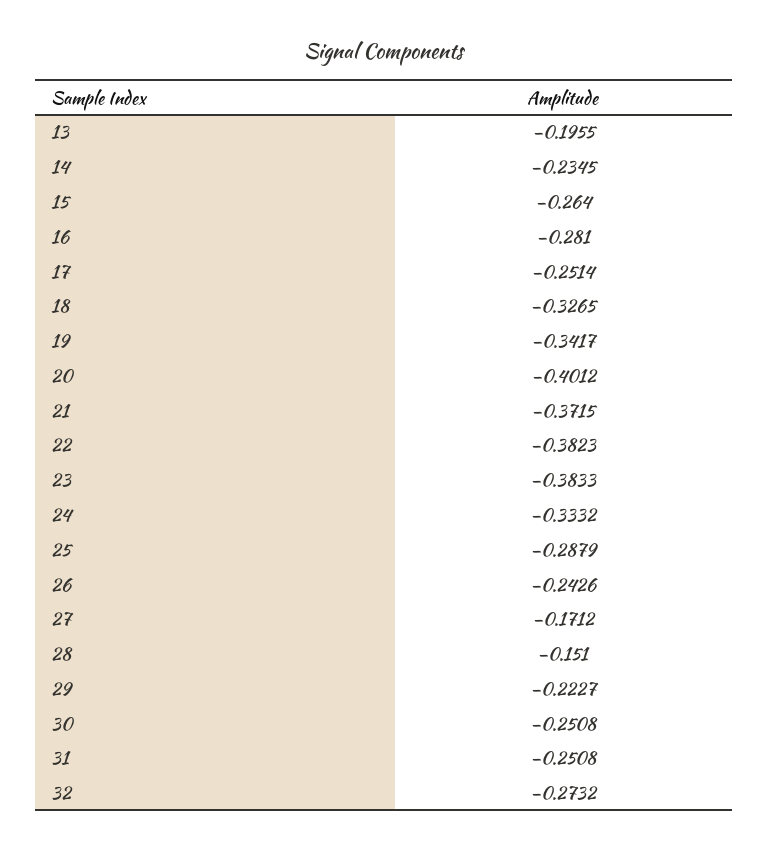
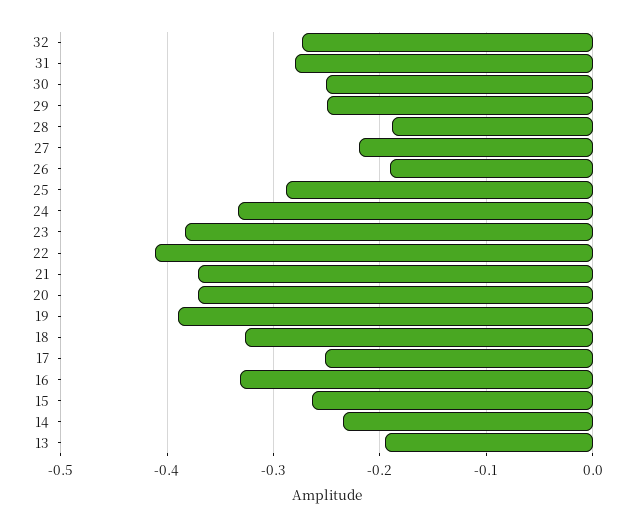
16: -0.281 -> -0.33
19: -0.3417 -> -0.39
20: -0.4012 -> -0.37
22: -0.3823 -> -0.41
26: -0.2426 -> -0.19
27: -0.1712 -> -0.22
28: -0.151 -> -0.19
29: -0.2227 -> -0.25
31: -0.2508 -> -0.28

